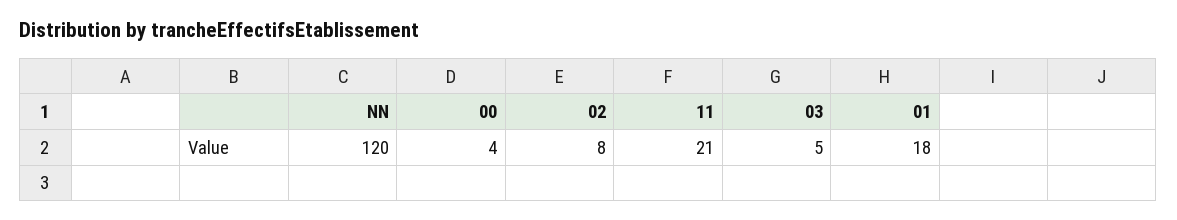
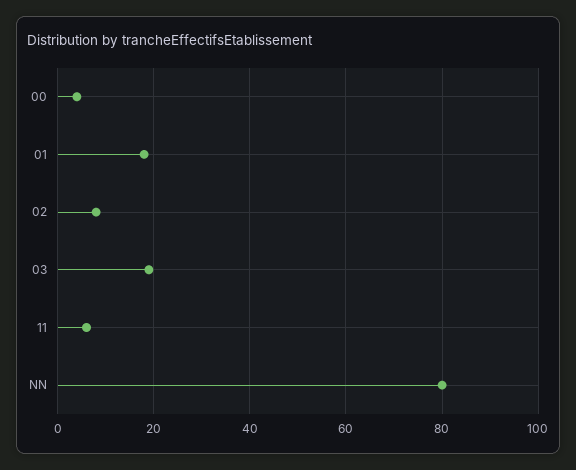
NN: 120 -> 80
11: 21 -> 5
03: 5 -> 20

